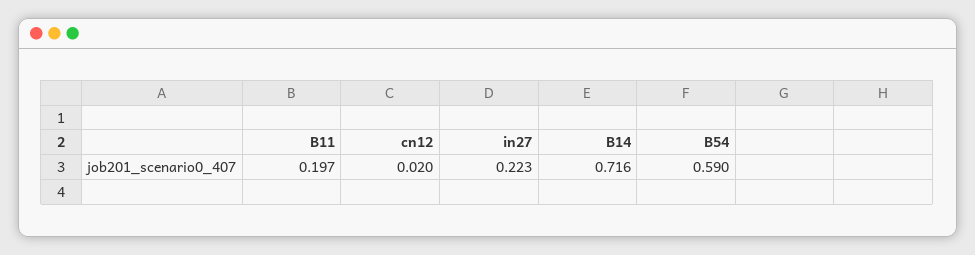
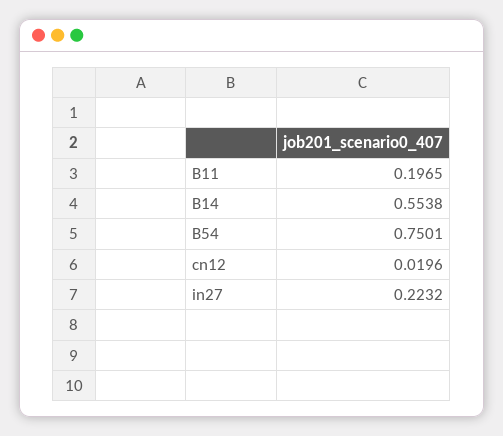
B14: 0.716 -> 0.5538
B54: 0.59 -> 0.7501

